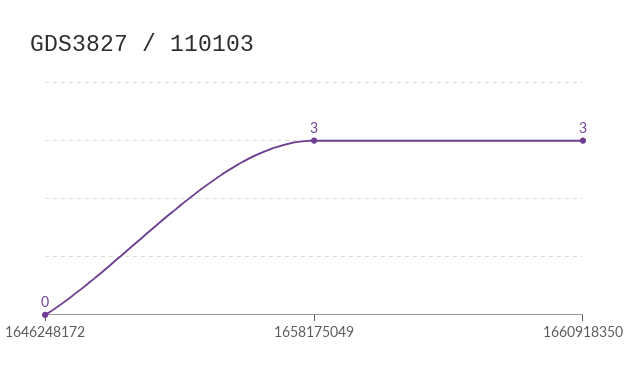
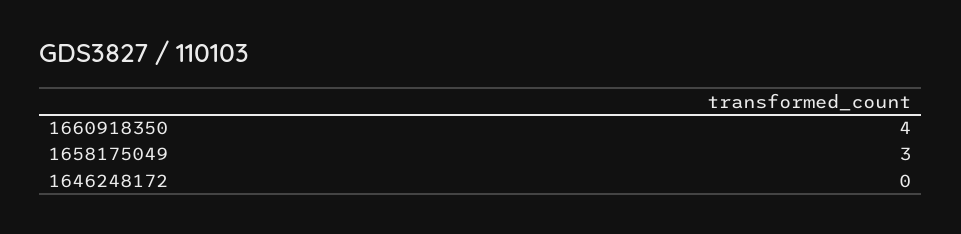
1660918350: 3 -> 4

